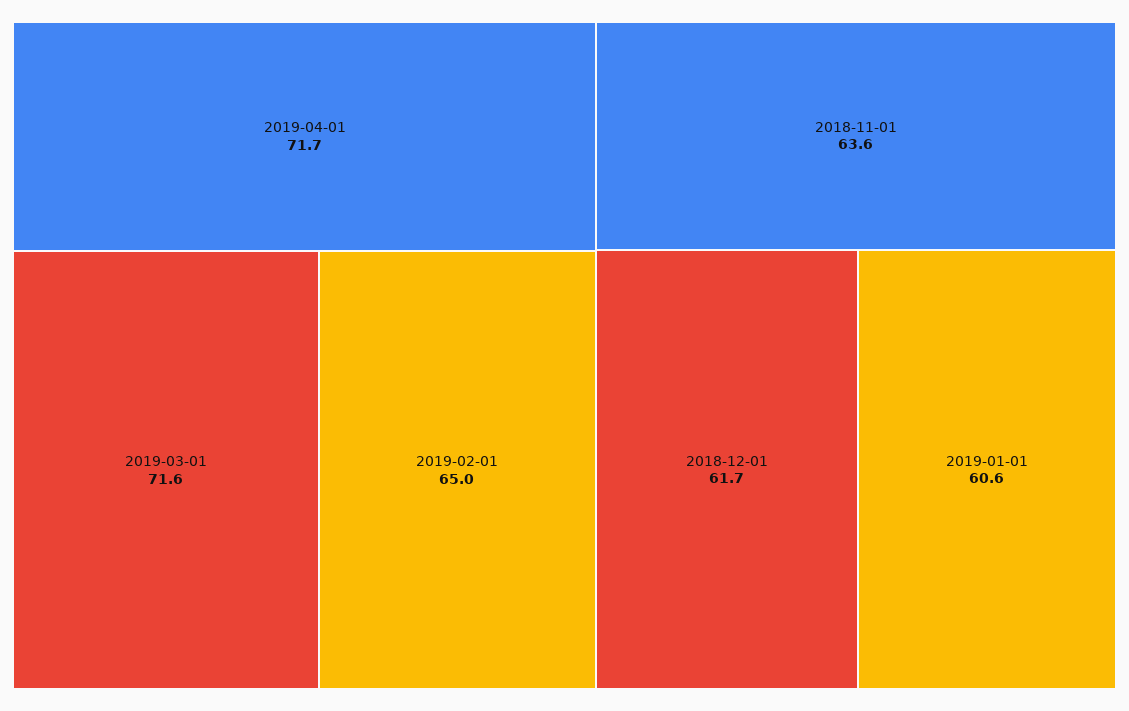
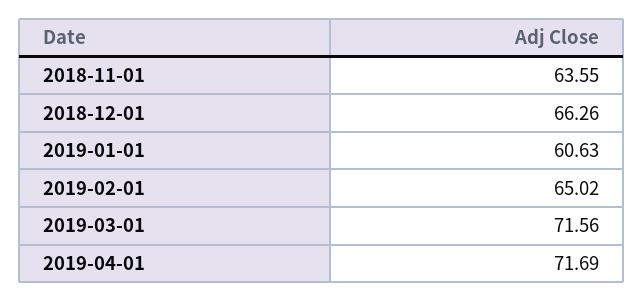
2018-12-01: 61.7 -> 66.26

